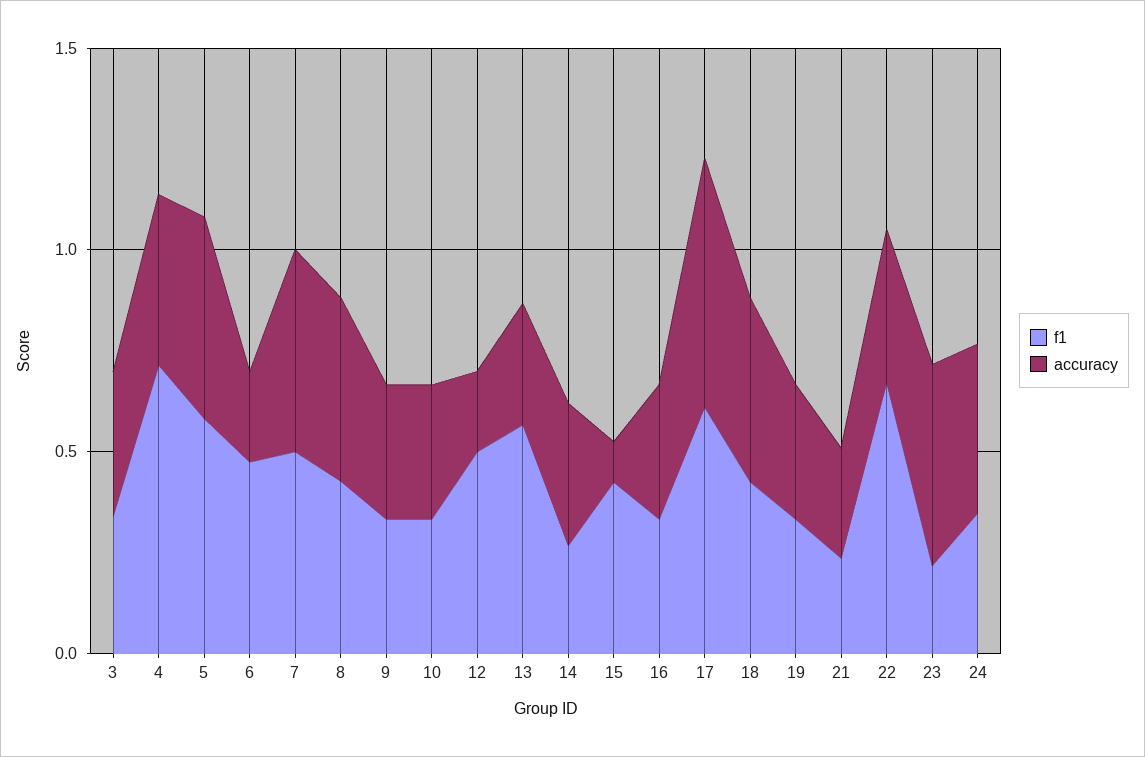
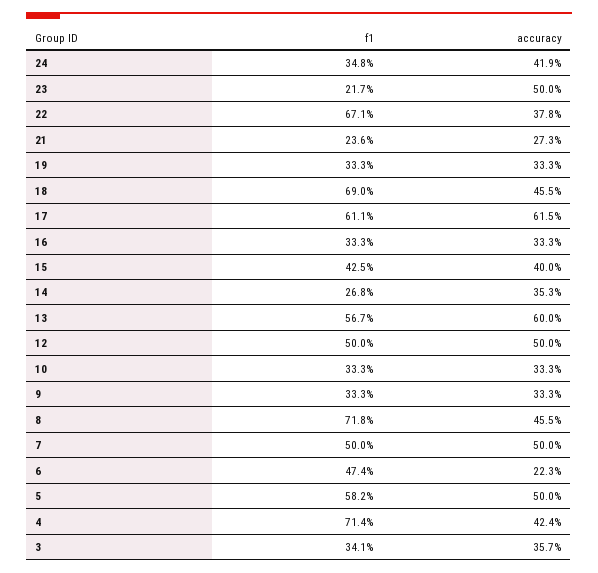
f1, 8: 0.4 -> 0.718
accuracy, 12: 0.2 -> 0.5
accuracy, 13: 0.3 -> 0.6
accuracy, 15: 0.1 -> 0.4
f1, 18: 0.4 -> 0.69

